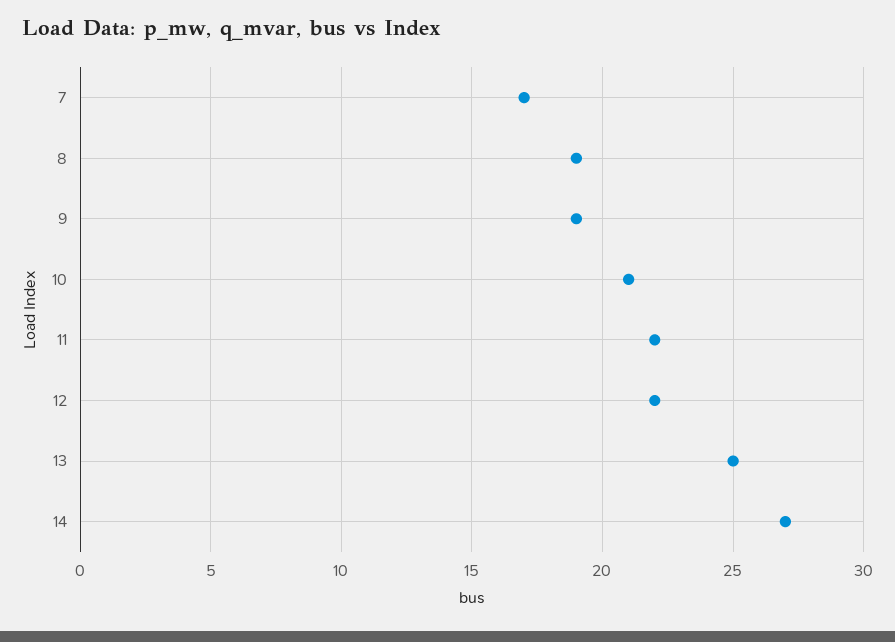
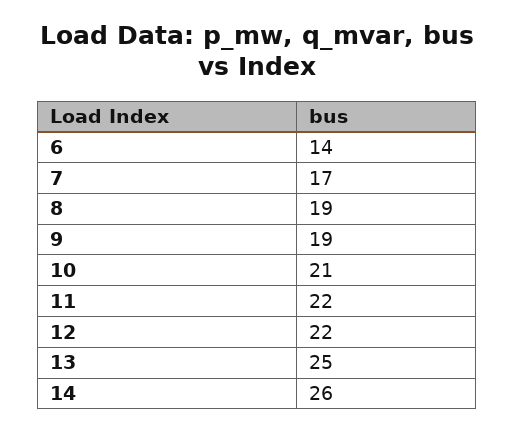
14: 27 -> 26
6: none -> 14

